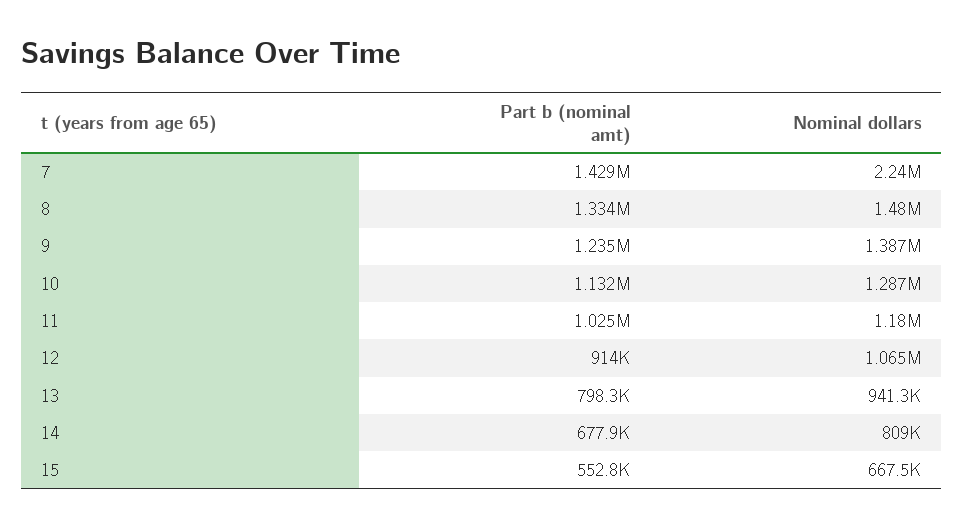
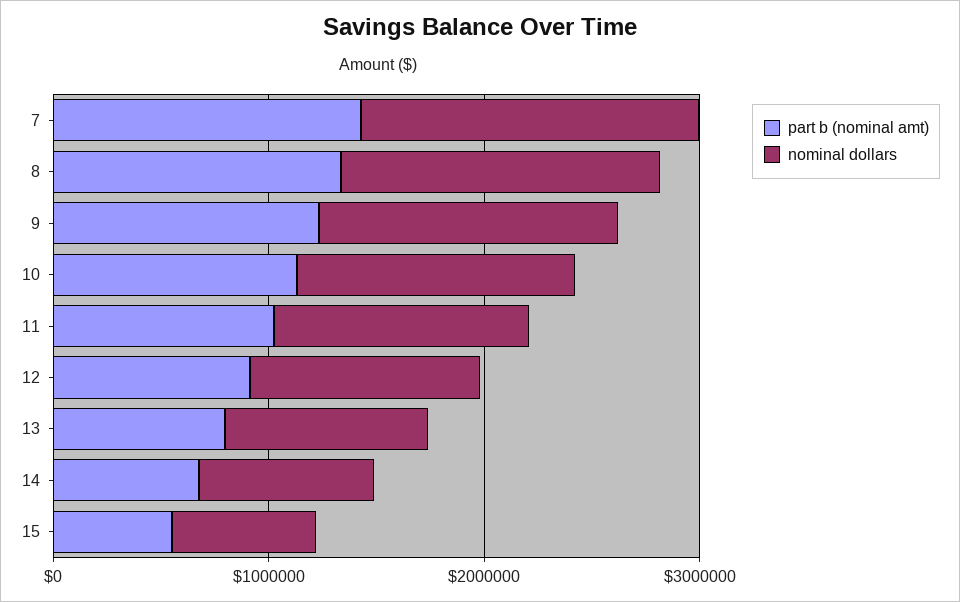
Nominal dollars, 7: 2240000 -> 1600000

